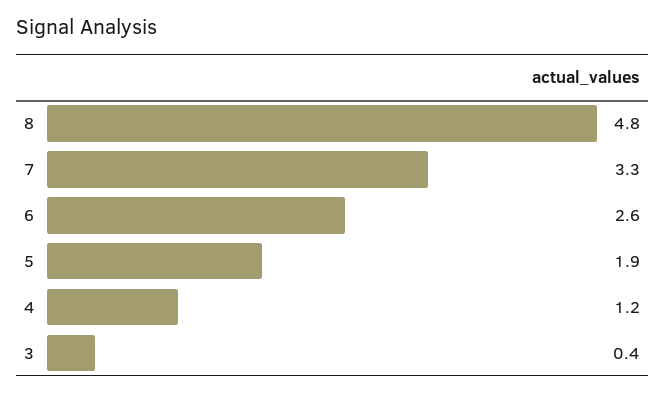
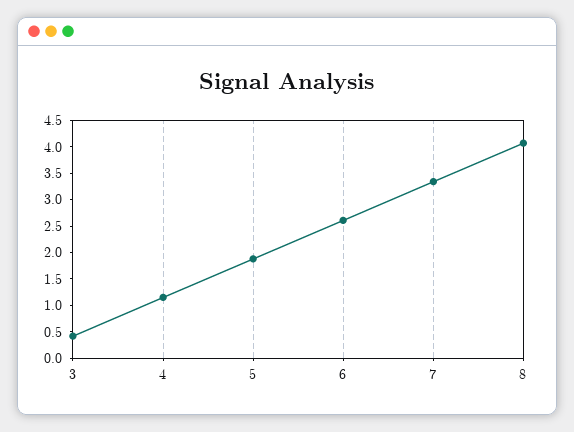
8: 4.8 -> 4

